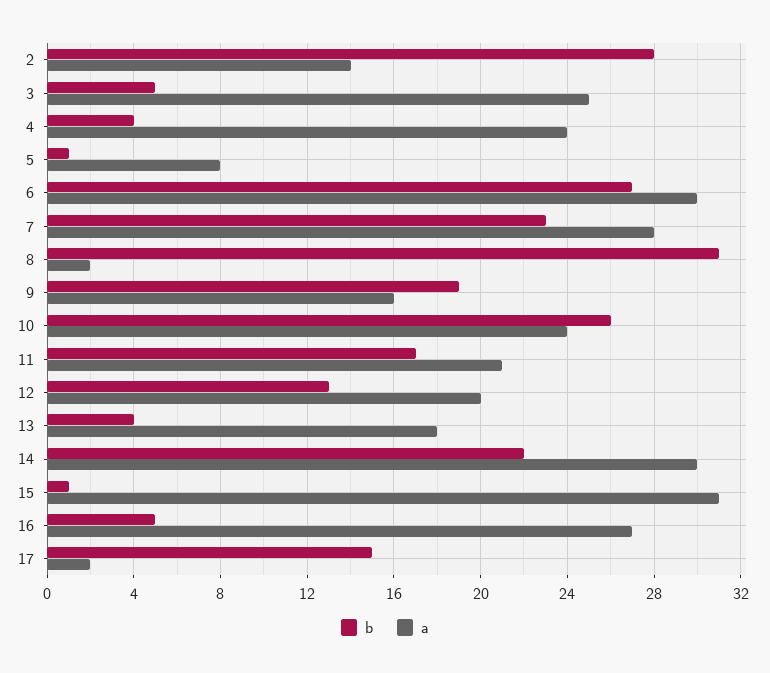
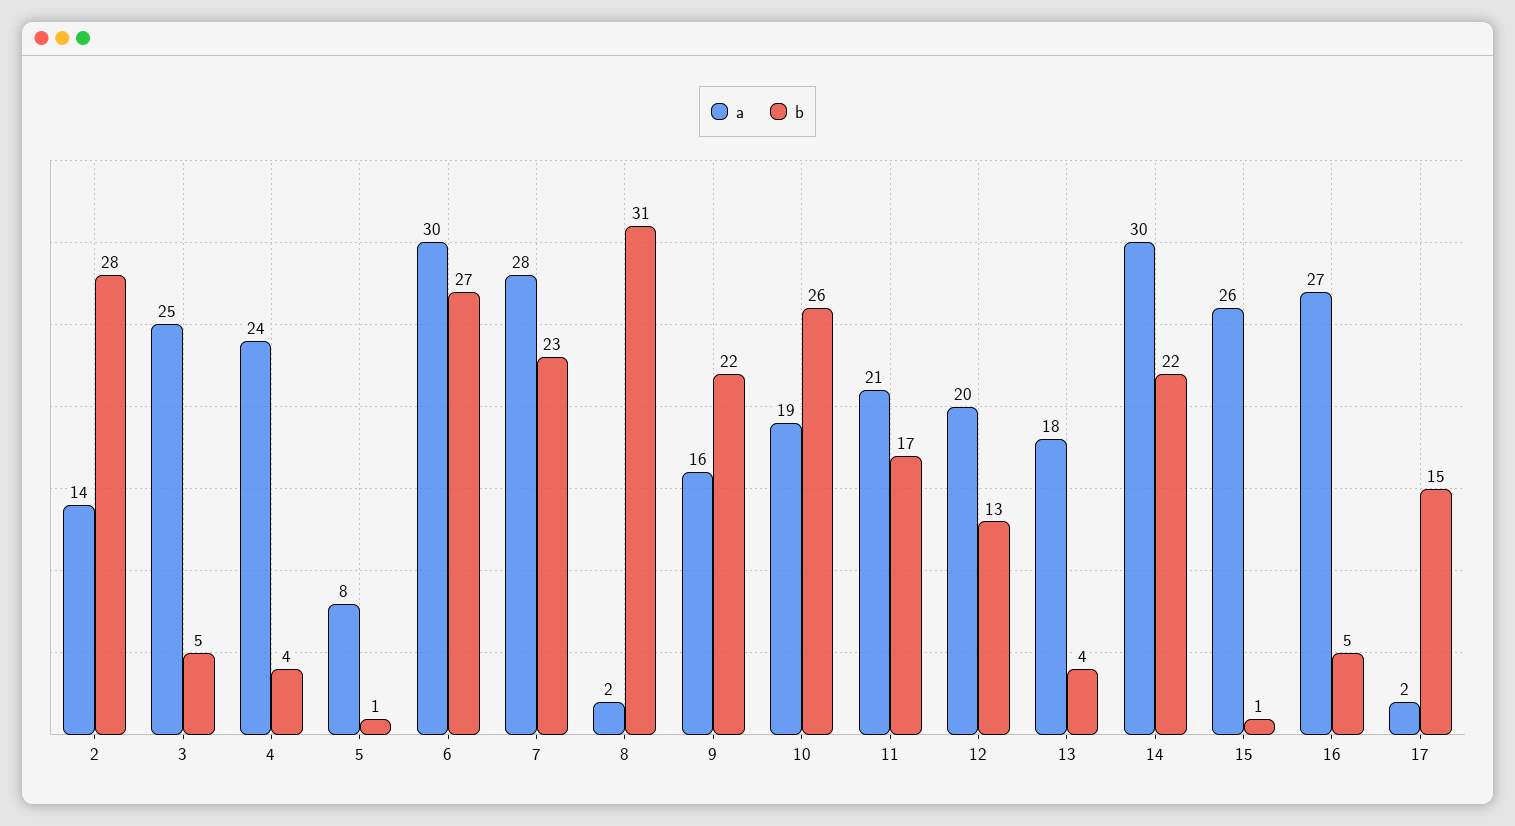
b, 9: 19 -> 22
a, 10: 24 -> 19
a, 15: 31 -> 26

